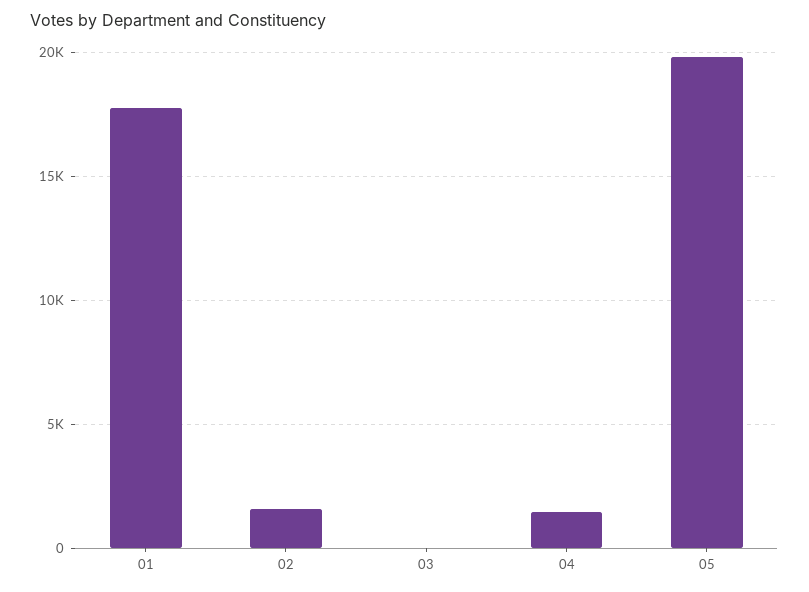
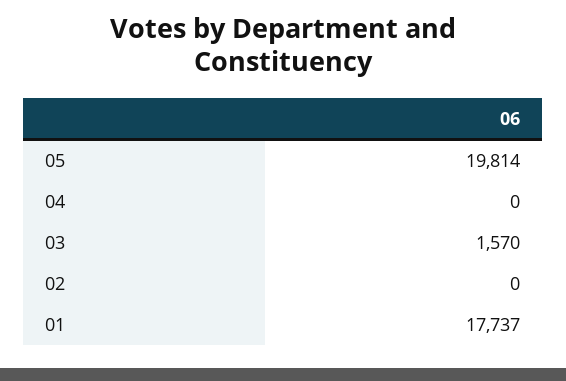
02: 1500 -> 0
03: 0 -> 1570
04: 1500 -> 0

